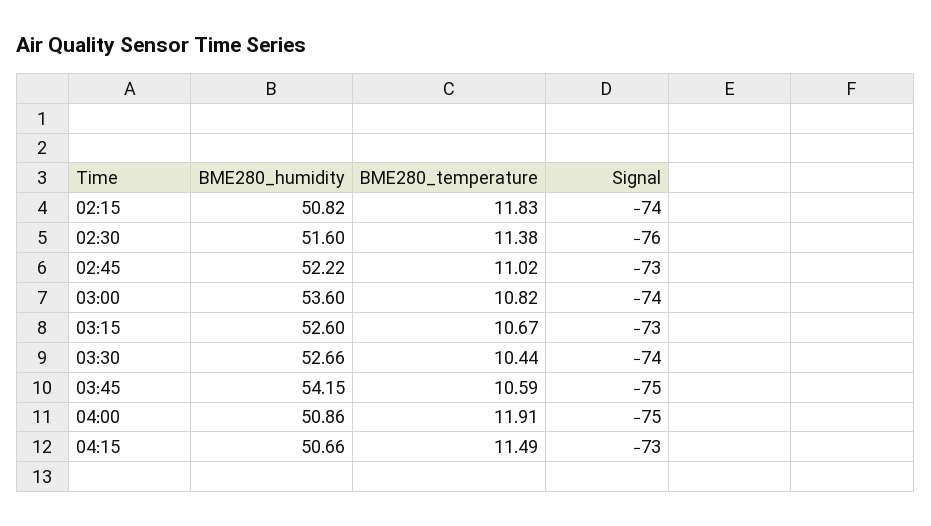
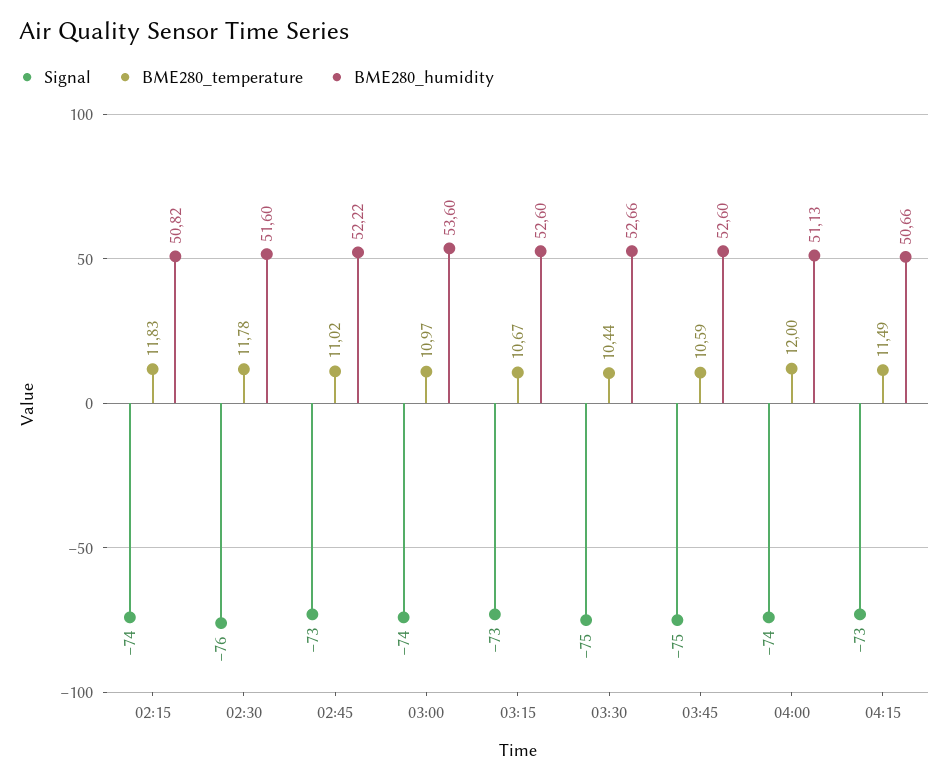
BME280_temperature, 02:30: 11.38 -> 11.78
BME280_temperature, 03:00: 10.82 -> 10.97
Signal, 03:30: -74 -> -75
BME280_humidity, 03:45: 54.15 -> 52.6
BME280_humidity, 04:00: 50.86 -> 51.13
BME280_temperature, 04:00: 11.91 -> 12
Signal, 04:00: -75 -> -74

